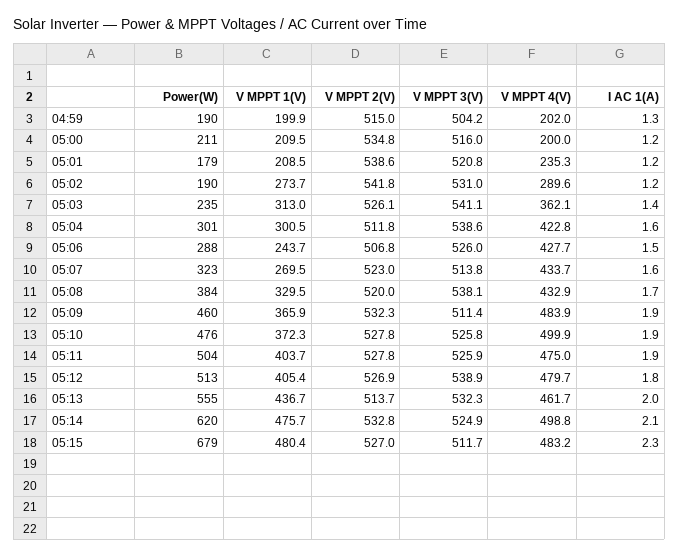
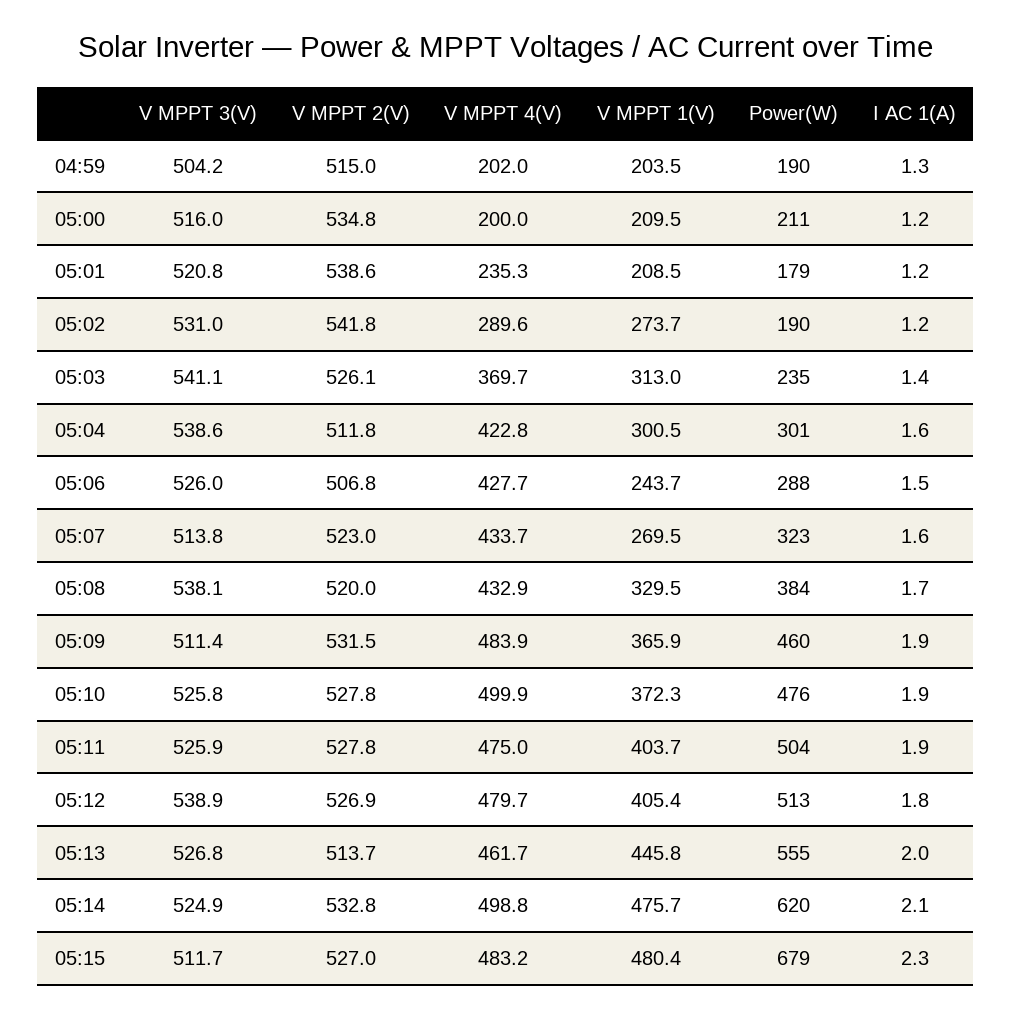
V MPPT 1(V), 04:59: 199.9 -> 203.5
V MPPT 4(V), 05:03: 362.1 -> 369.7
V MPPT 2(V), 05:09: 532.3 -> 531.5
V MPPT 1(V), 05:13: 436.7 -> 445.8
V MPPT 3(V), 05:13: 532.3 -> 526.8

